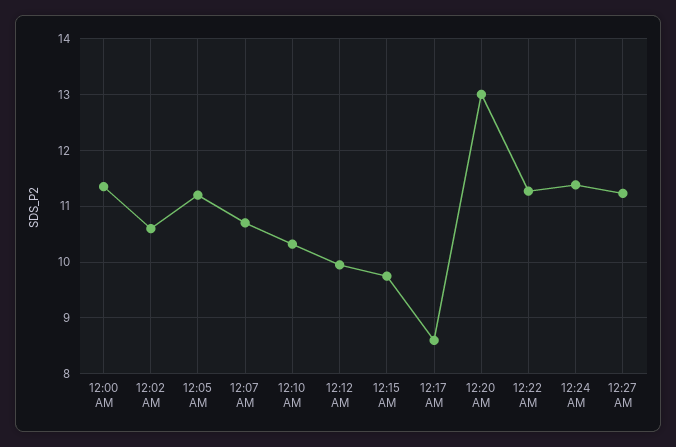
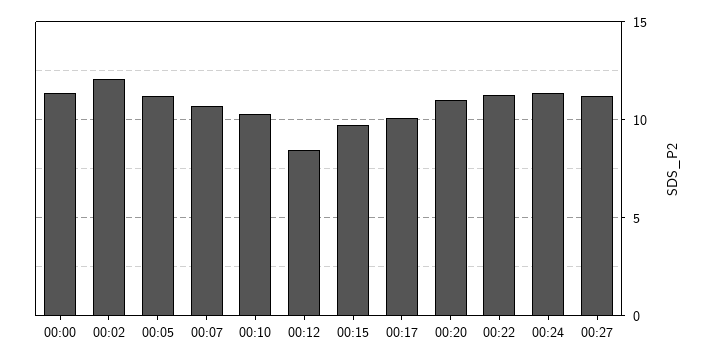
12:02 AM: 10.6 -> 12
12:12 AM: 10 -> 8.5
12:17 AM: 8.6 -> 10
12:20 AM: 13 -> 11

